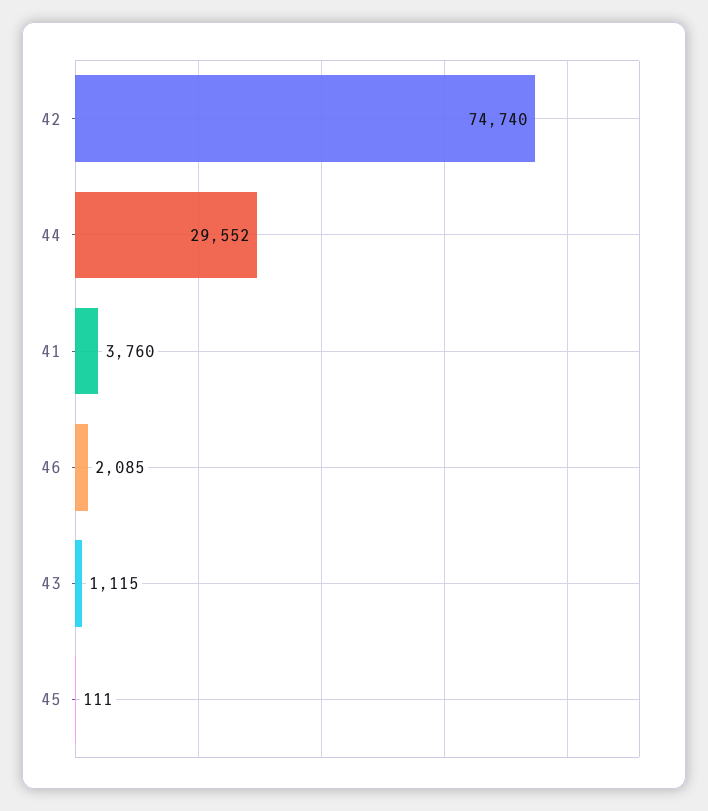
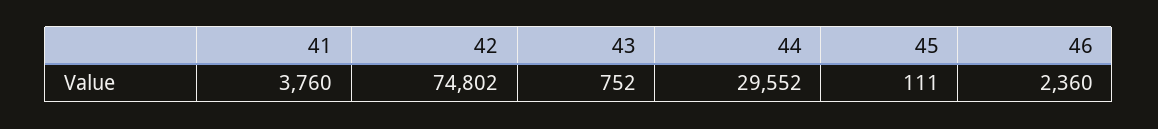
42: 74740 -> 74802
46: 2085 -> 2360
43: 1115 -> 752

